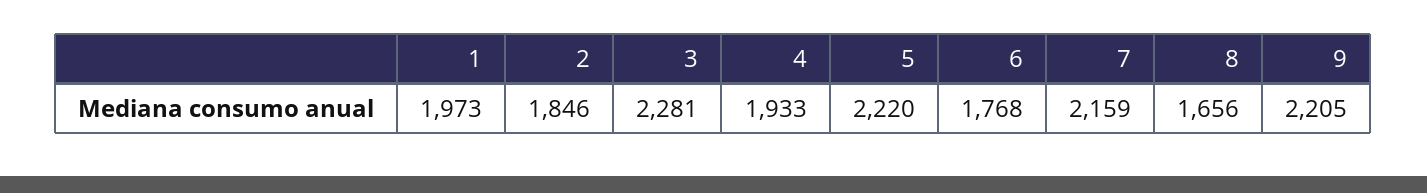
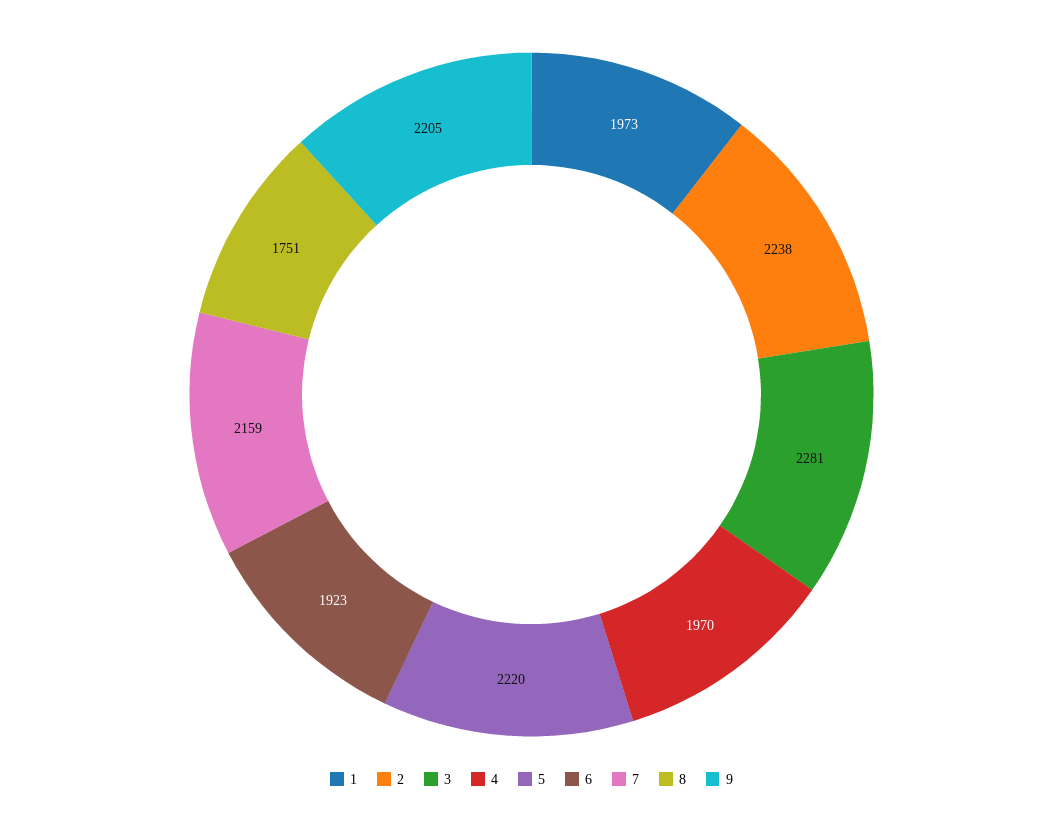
2: 1846 -> 2238
4: 1933 -> 1970
6: 1768 -> 1923
8: 1656 -> 1751

